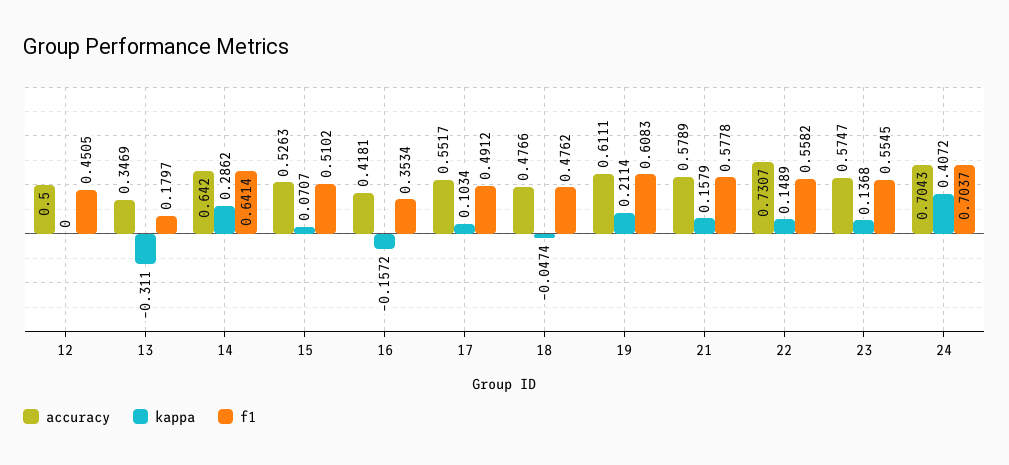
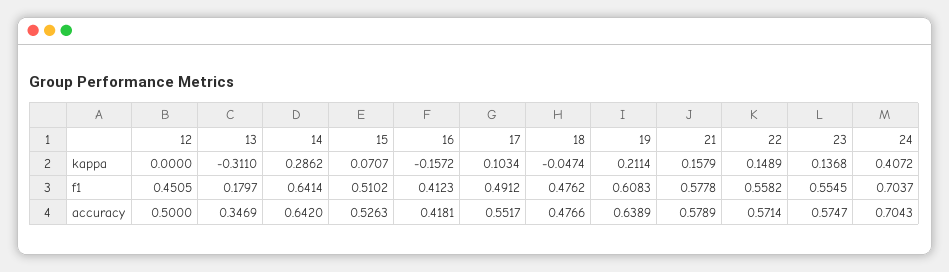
f1, 16: 0.3534 -> 0.4123
accuracy, 19: 0.6111 -> 0.6389
accuracy, 22: 0.7307 -> 0.5714

